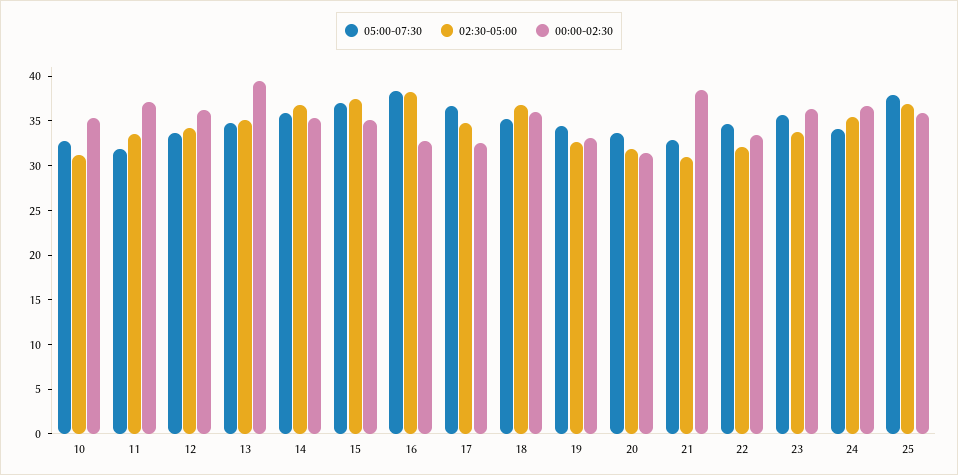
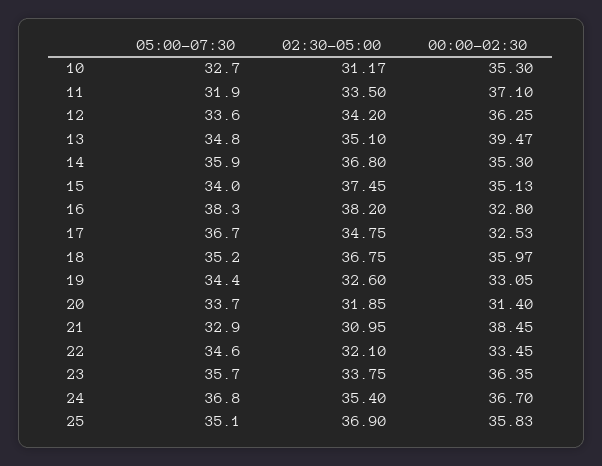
05:00-07:30, 15: 37 -> 34
05:00-07:30, 24: 34 -> 36.8
05:00-07:30, 25: 38 -> 35.1

